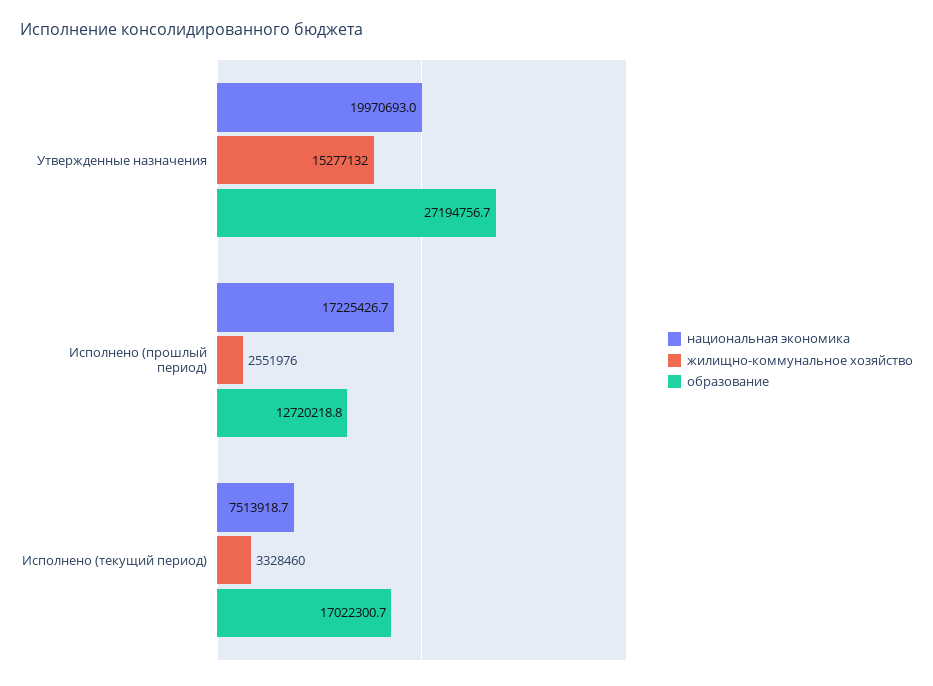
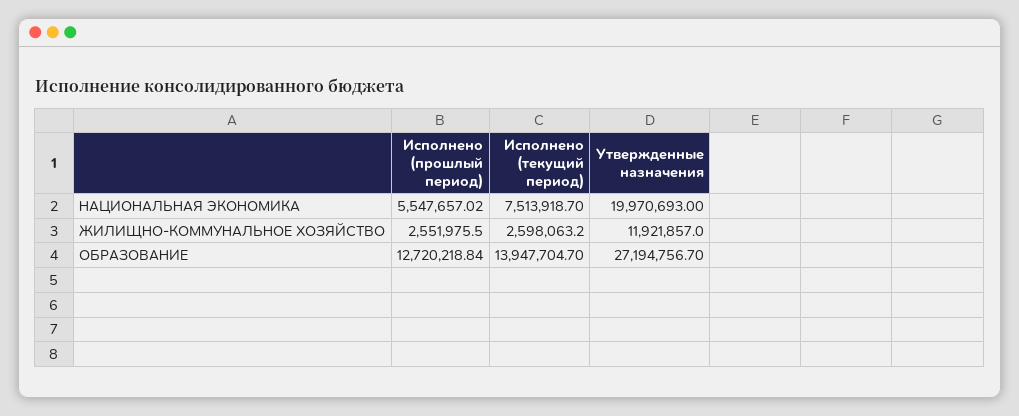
жилищно-коммунальное хозяйство, Утвержденные назначения: 15277132 -> 11921857
национальная экономика, Исполнено (прошлый период): 17225426.7 -> 5547657.02
жилищно-коммунальное хозяйство, Исполнено (текущий период): 3328460 -> 2598063.2
образование, Исполнено (текущий период): 17022300.7 -> 13947704.7

